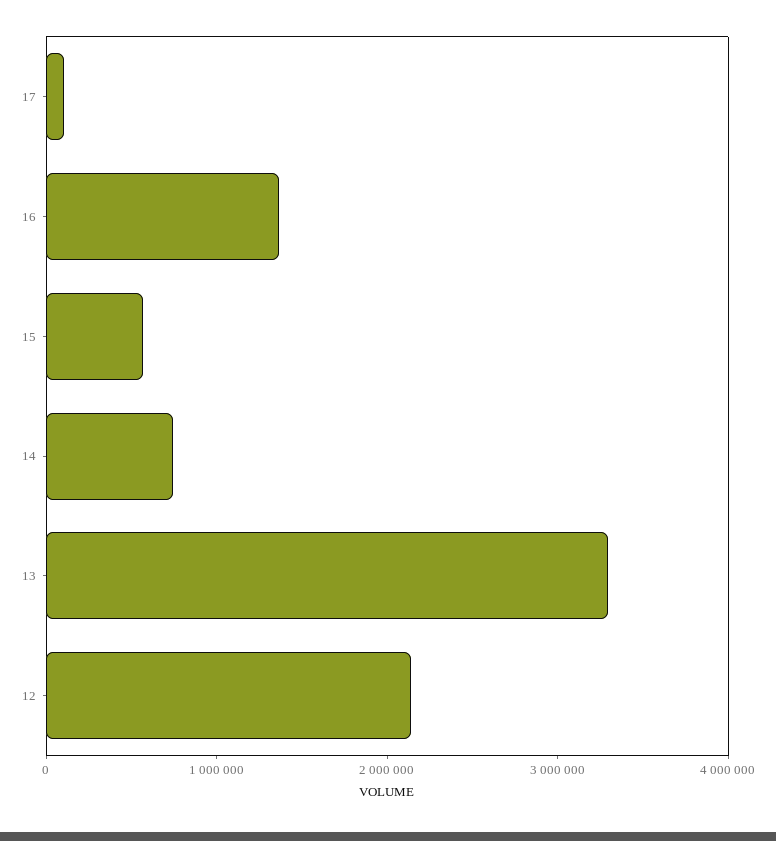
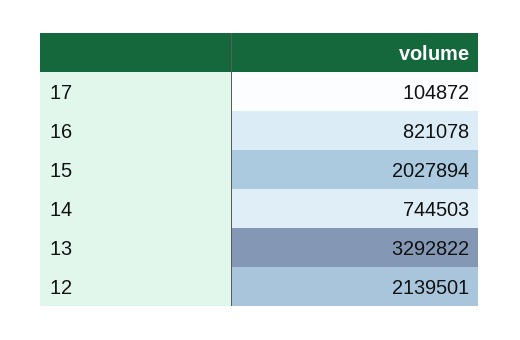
16: 1400000 -> 821078
15: 600000 -> 2027894

